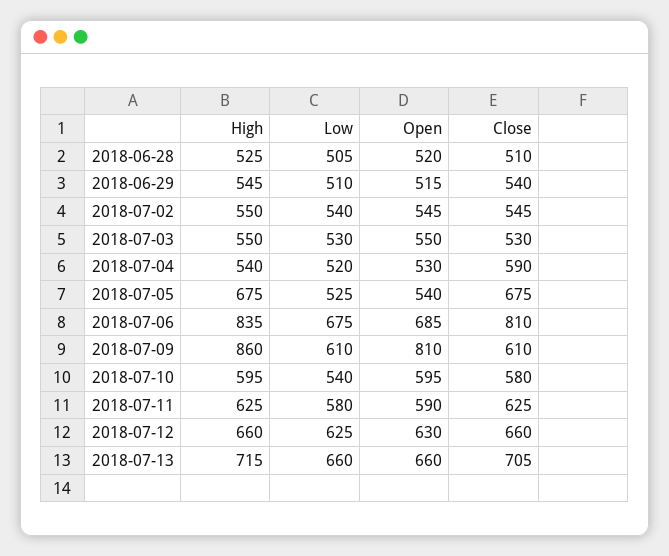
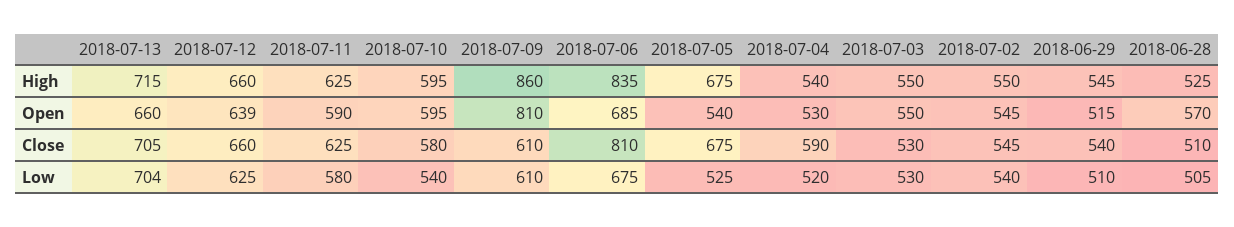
Open, 2018-06-28: 520 -> 570
Open, 2018-07-12: 630 -> 639
Low, 2018-07-13: 660 -> 704

